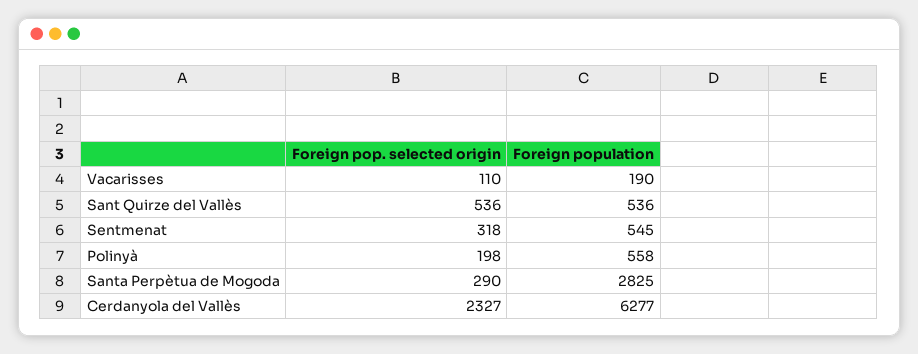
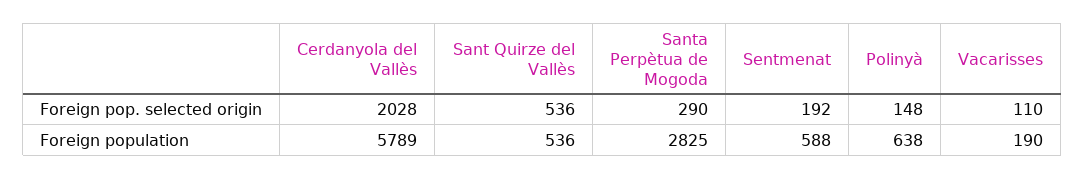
Foreign pop. selected origin, Sentmenat: 318 -> 192
Foreign population, Sentmenat: 545 -> 588
Foreign pop. selected origin, Polinyà: 198 -> 148
Foreign population, Polinyà: 558 -> 638
Foreign pop. selected origin, Cerdanyola del Vallès: 2327 -> 2028
Foreign population, Cerdanyola del Vallès: 6277 -> 5789

